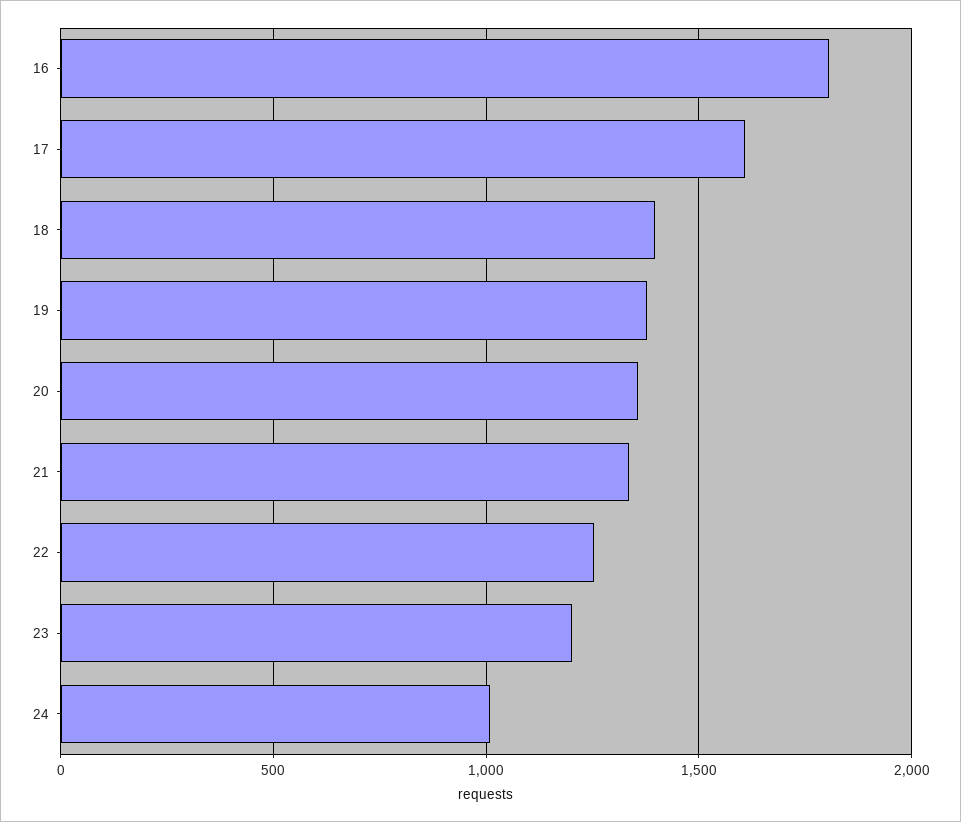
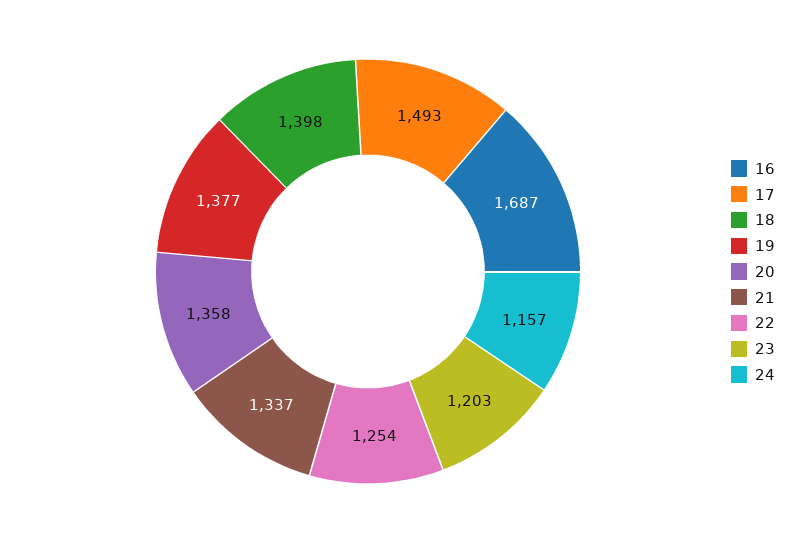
16: 1800 -> 1687
17: 1600 -> 1493
24: 1000 -> 1157

